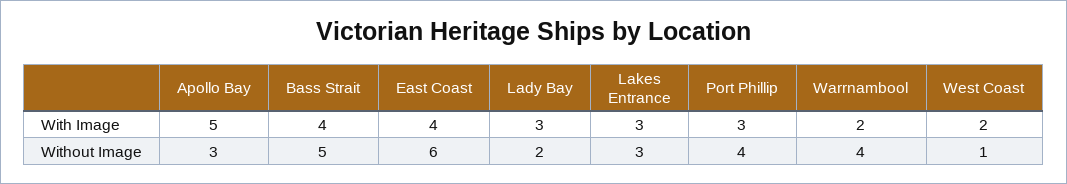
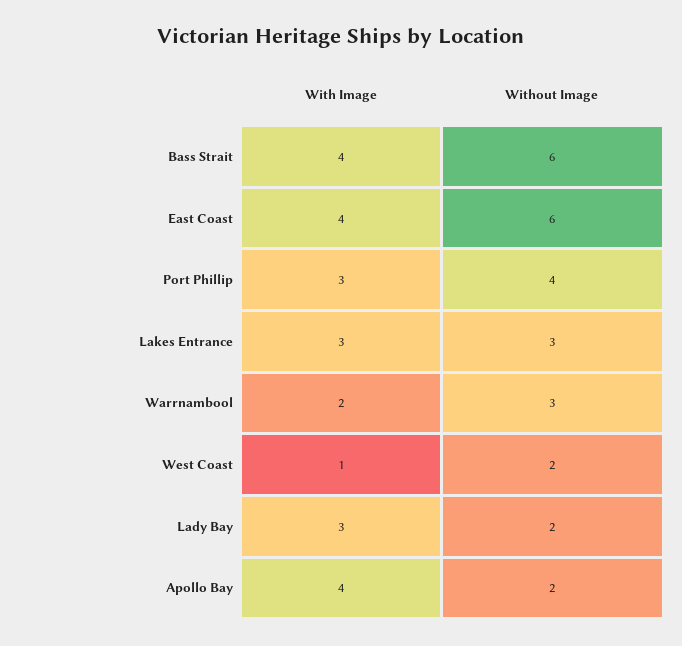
Apollo Bay, With Image: 5 -> 4
West Coast, With Image: 2 -> 1
Apollo Bay, Without Image: 3 -> 2
Bass Strait, Without Image: 5 -> 6
Warrnambool, Without Image: 4 -> 3
West Coast, Without Image: 1 -> 2

